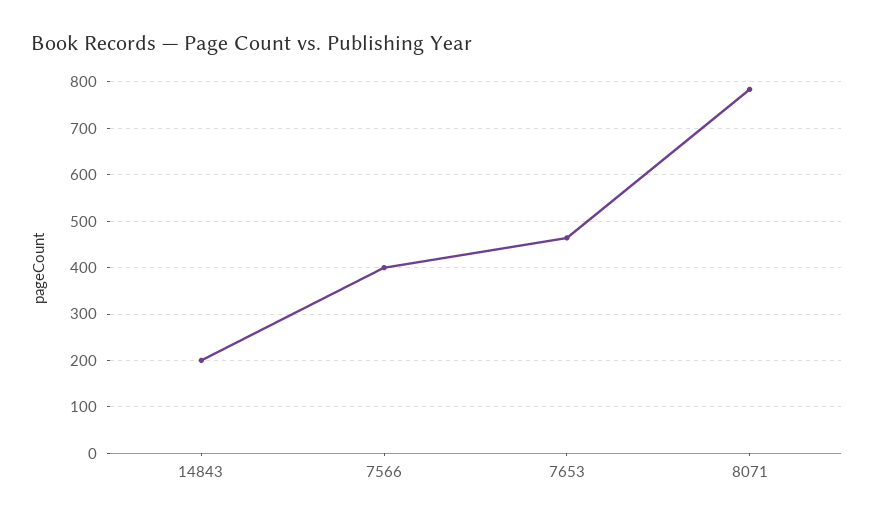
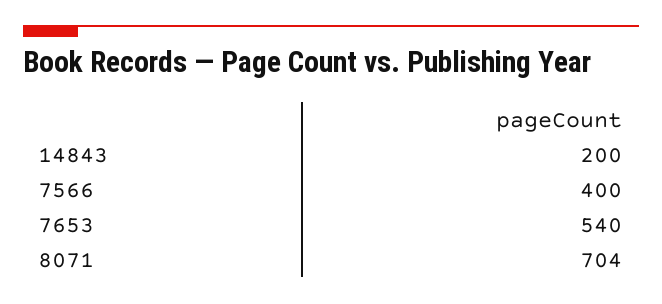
7653: 460 -> 540
8071: 780 -> 704

